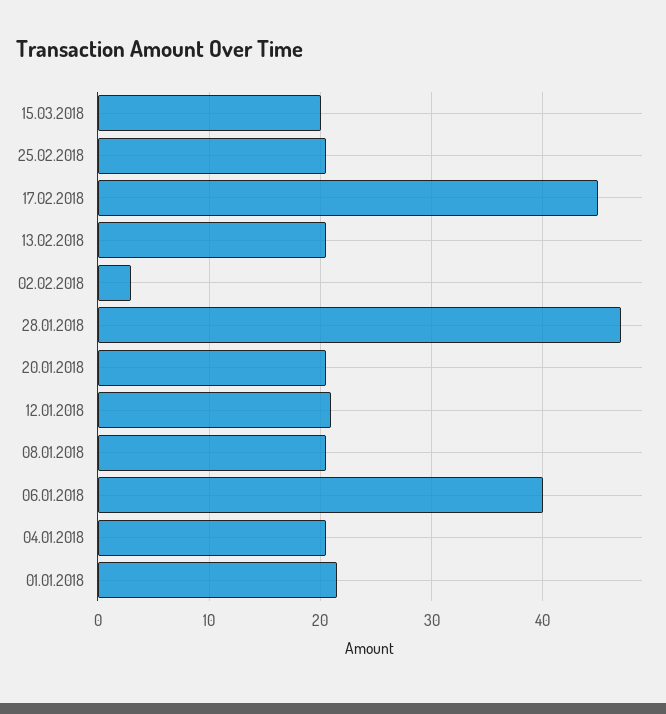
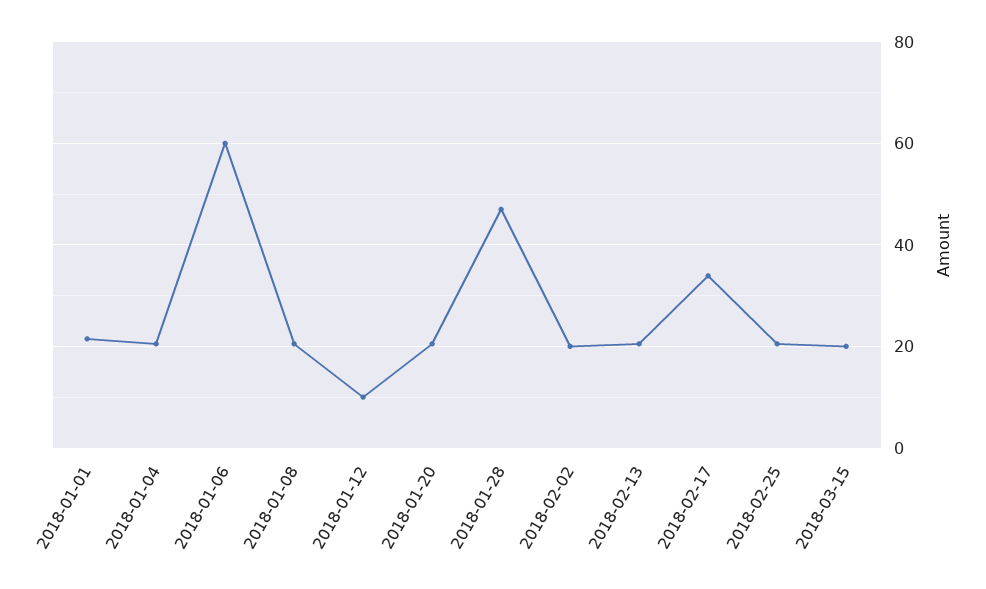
17.02.2018: 45 -> 34
02.02.2018: 3 -> 20
12.01.2018: 21 -> 10
06.01.2018: 40 -> 60

